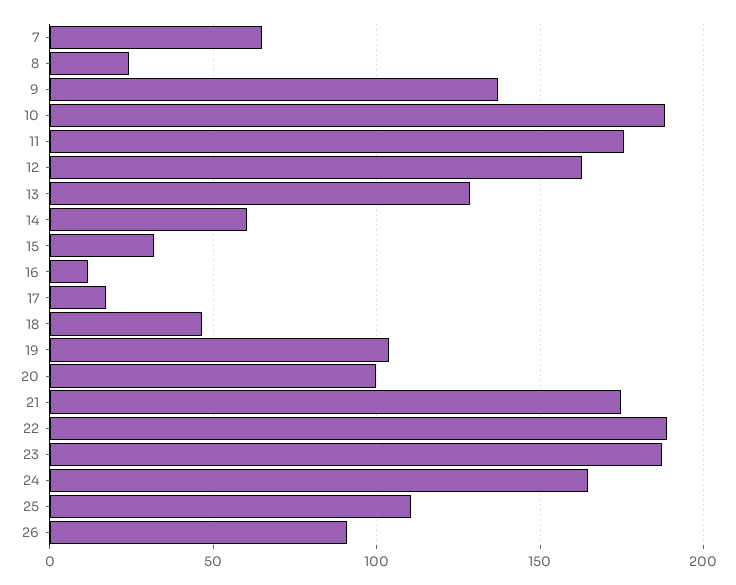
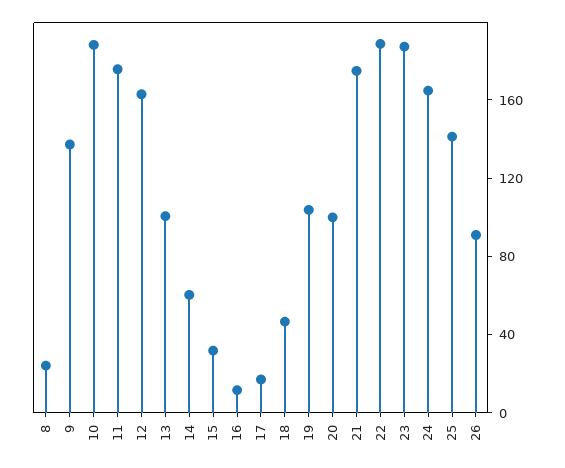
7: 65 -> none
13: 130 -> 100
25: 110 -> 140

